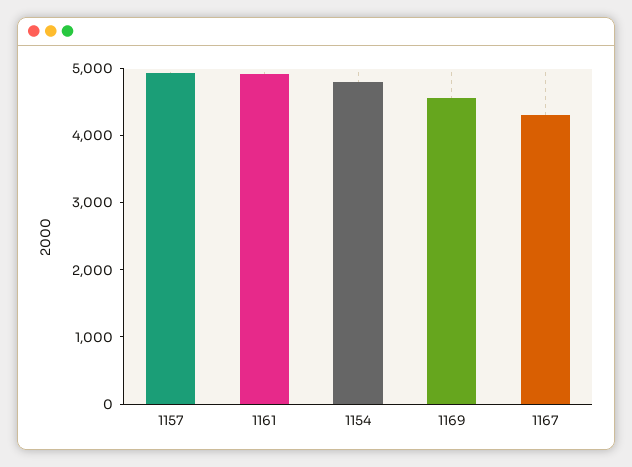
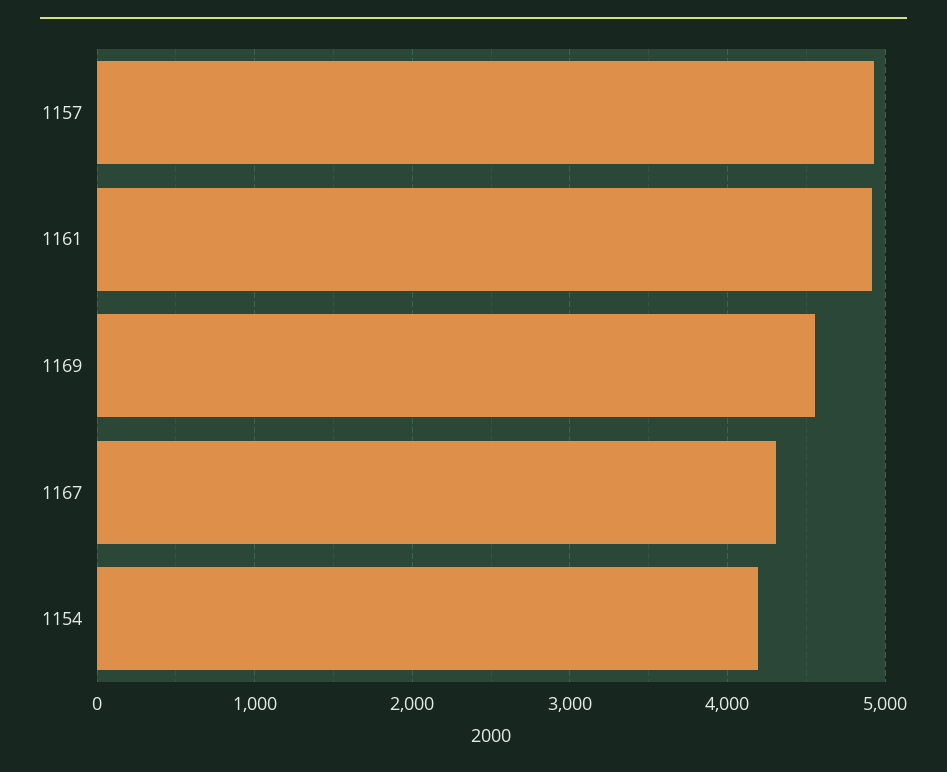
1154: 4800 -> 4200

